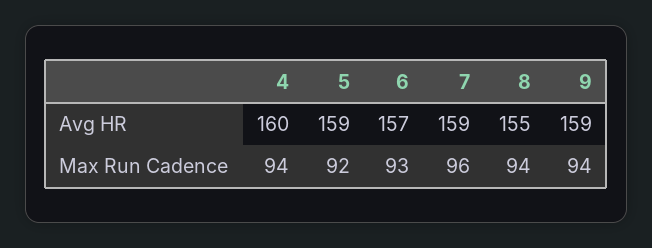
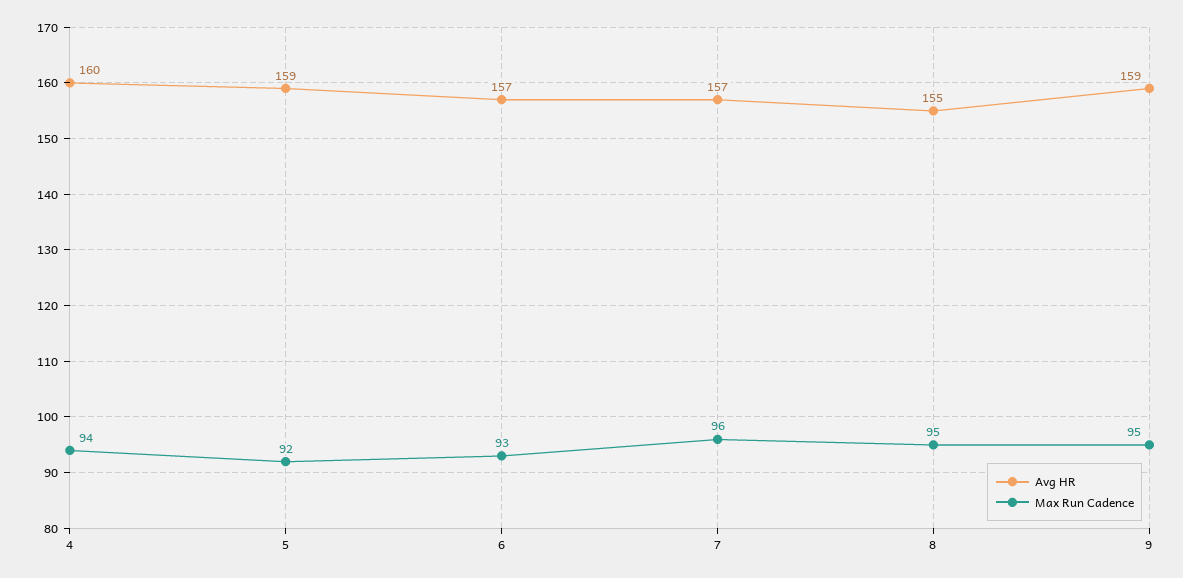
Avg HR, 7: 159 -> 157
Max Run Cadence, 8: 94 -> 95
Max Run Cadence, 9: 94 -> 95

